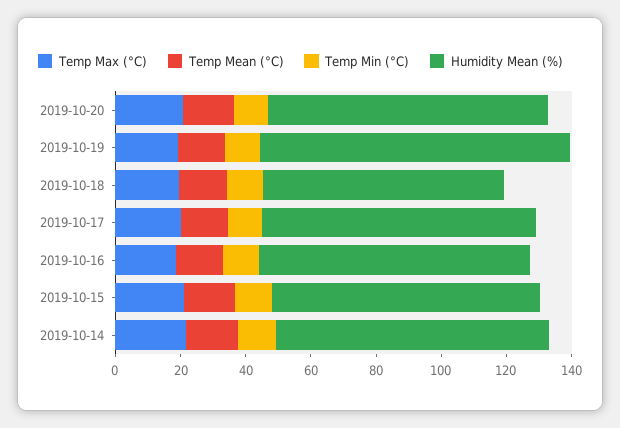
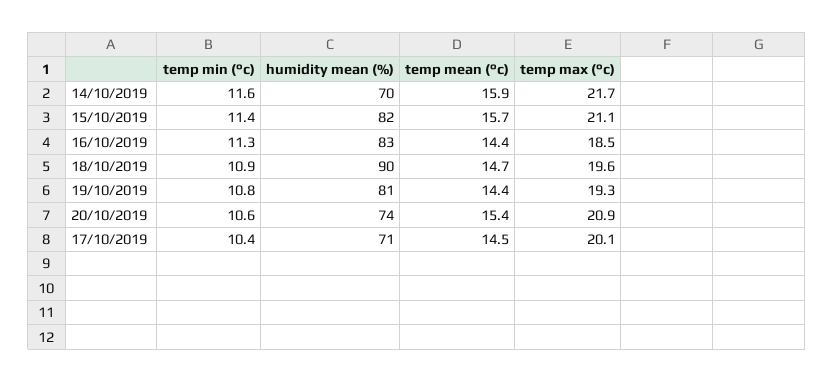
Humidity Mean (%), 2019-10-20: 85 -> 74
Humidity Mean (%), 2019-10-19: 95 -> 81
Humidity Mean (%), 2019-10-18: 75 -> 90
Humidity Mean (%), 2019-10-17: 85 -> 71
Humidity Mean (%), 2019-10-14: 85 -> 70

